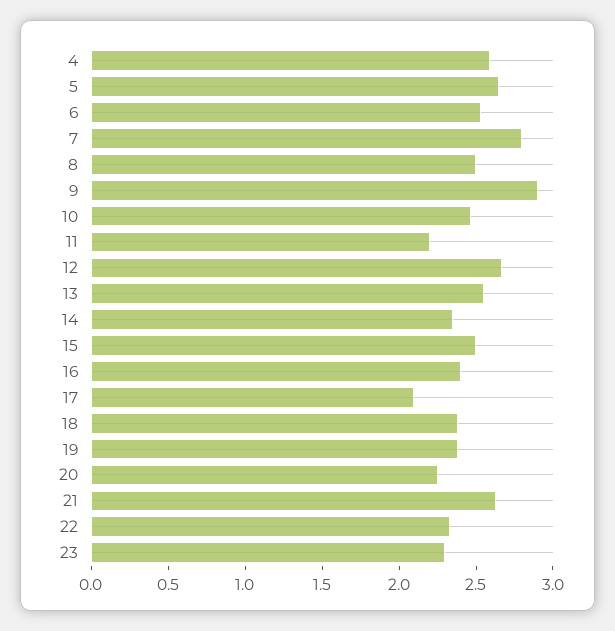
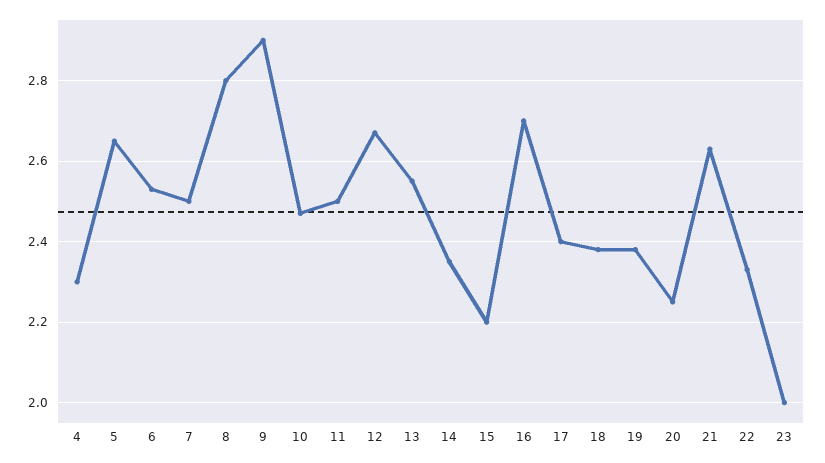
4: 2.6 -> 2.3
7: 2.8 -> 2.5
8: 2.5 -> 2.8
11: 2.2 -> 2.5
15: 2.5 -> 2.2
16: 2.4 -> 2.7
17: 2.1 -> 2.4
23: 2.3 -> 2

